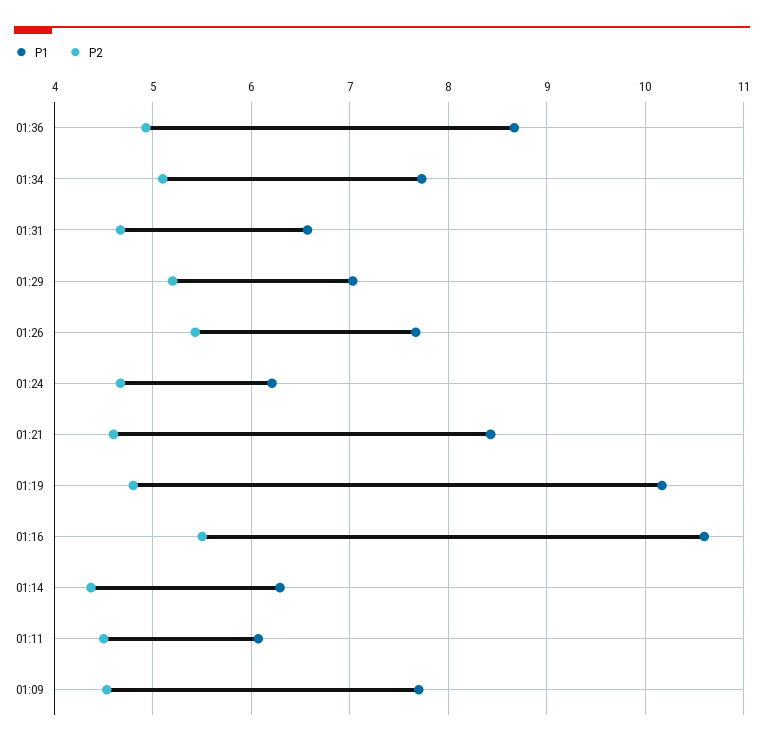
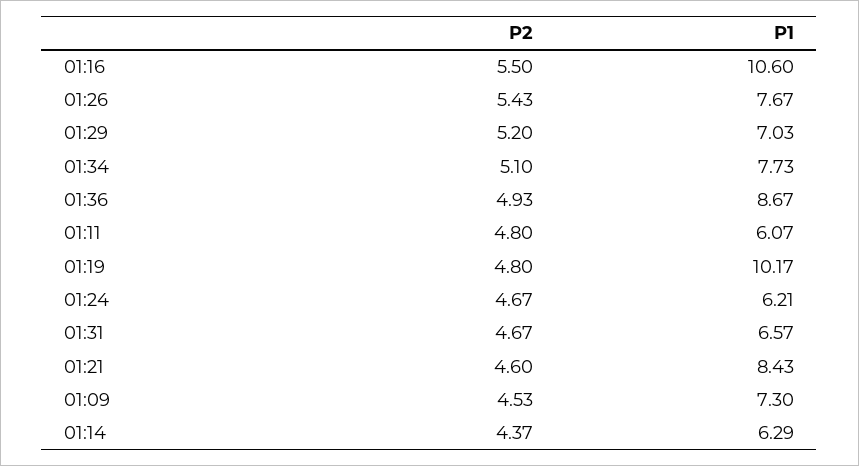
P2, 01:11: 4.5 -> 4.8
P1, 01:09: 7.7 -> 7.3

